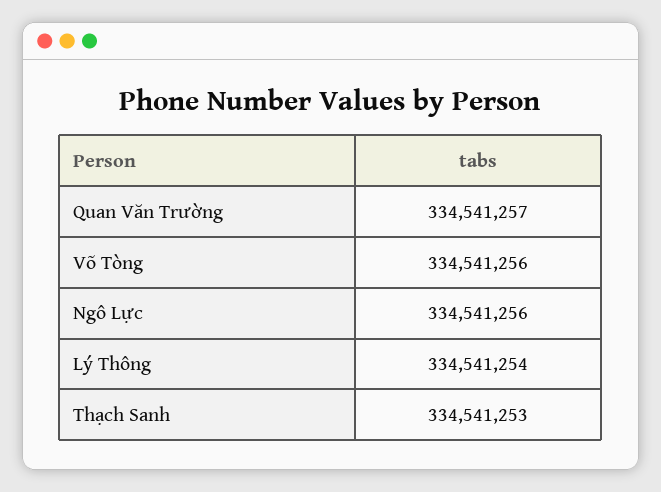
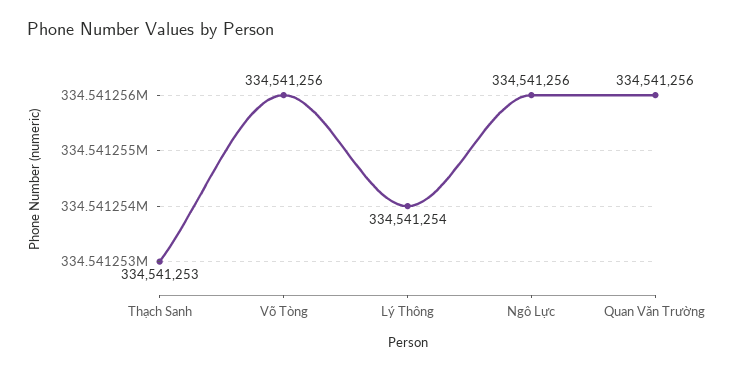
Quan Văn Trường: 334541257 -> 334541256

